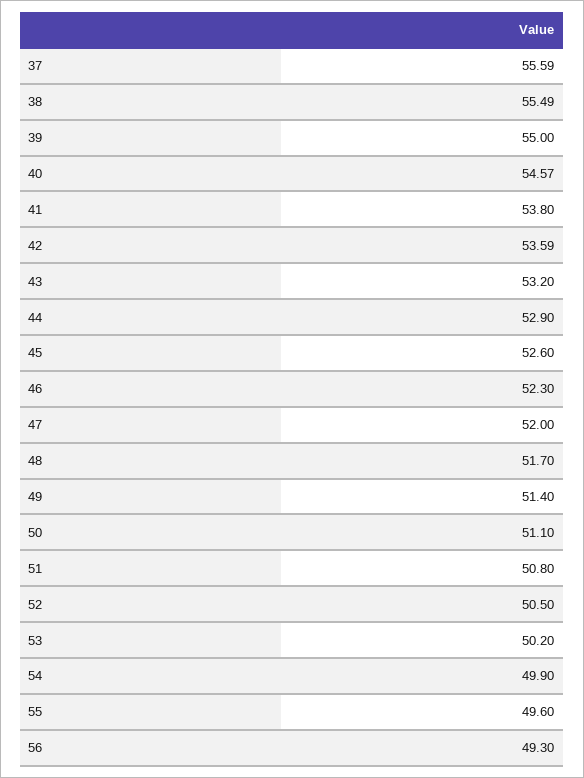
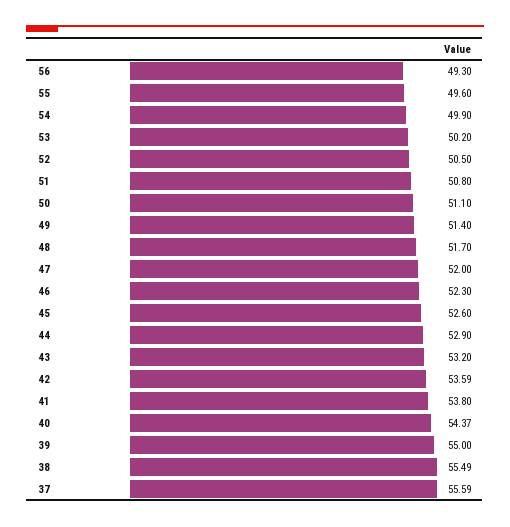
40: 54.57 -> 54.37

